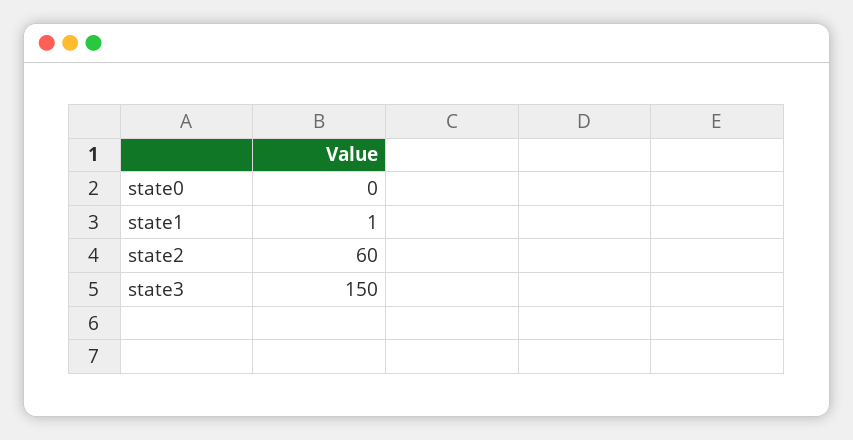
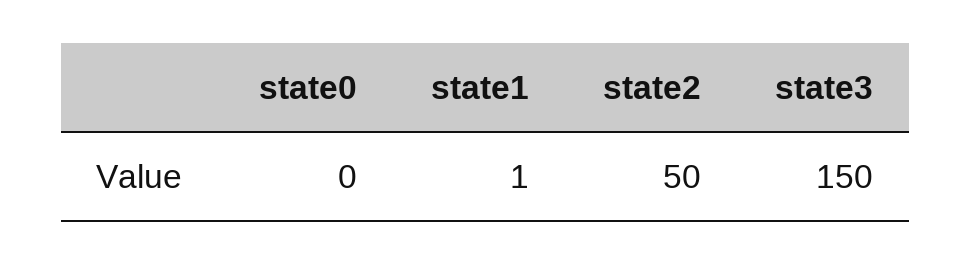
state2: 60 -> 50

